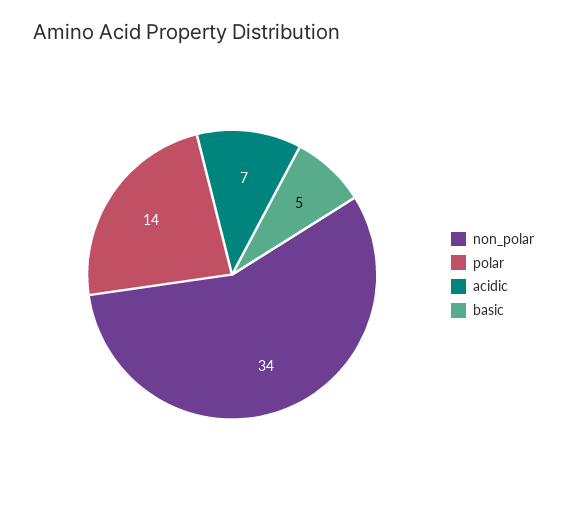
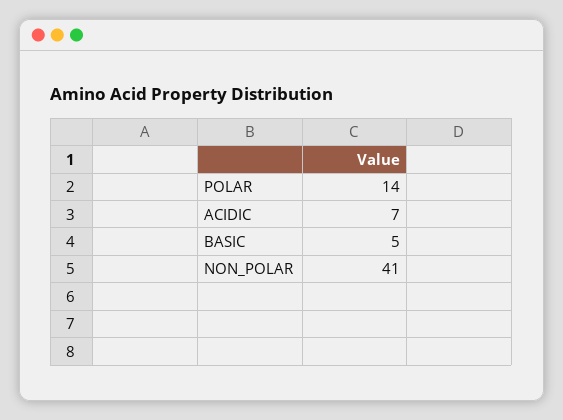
non_polar: 34 -> 41

